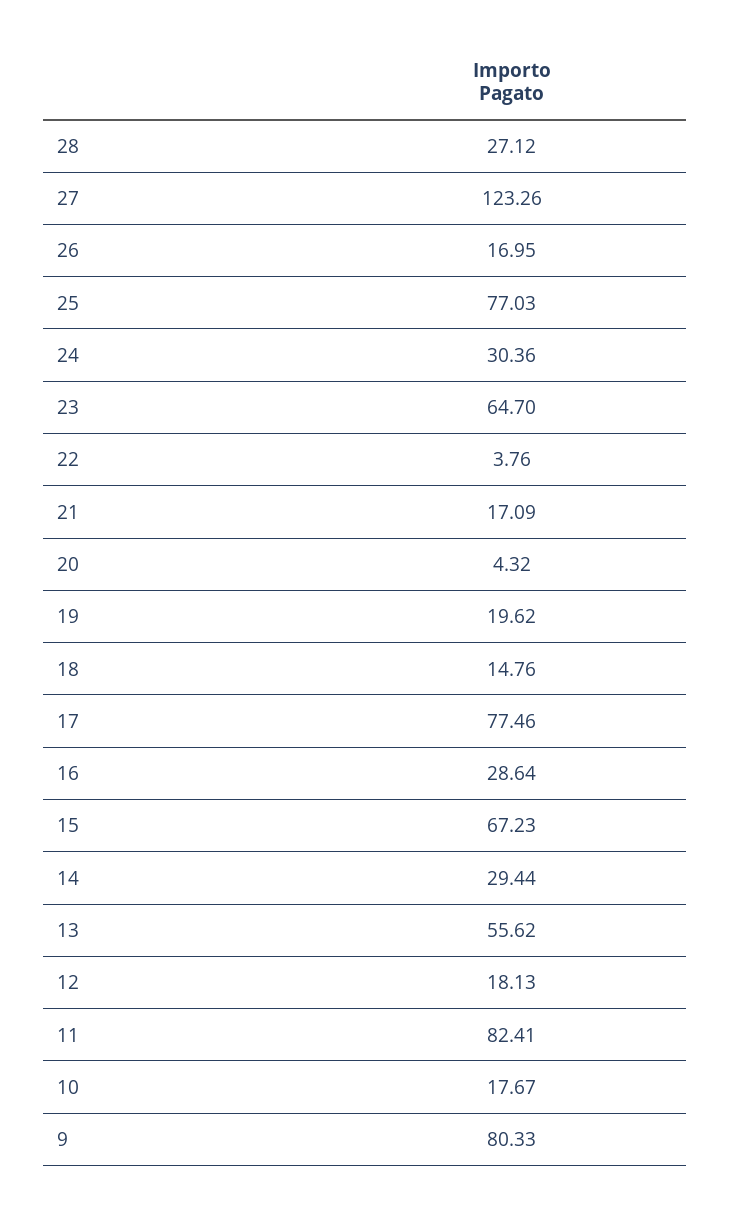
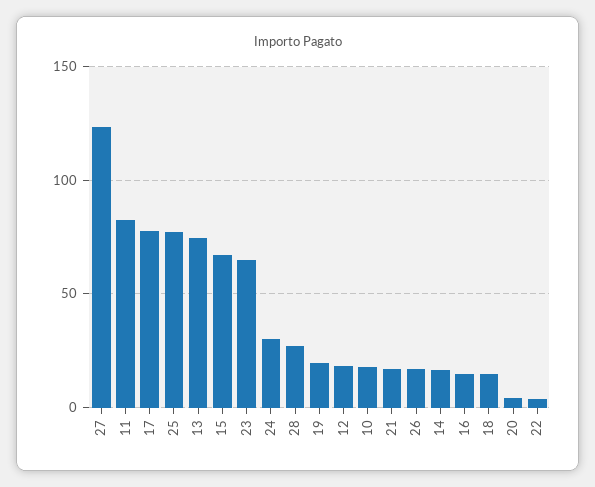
16: 28.64 -> 15
14: 29.44 -> 15
13: 55.62 -> 75
9: 80.33 -> none

